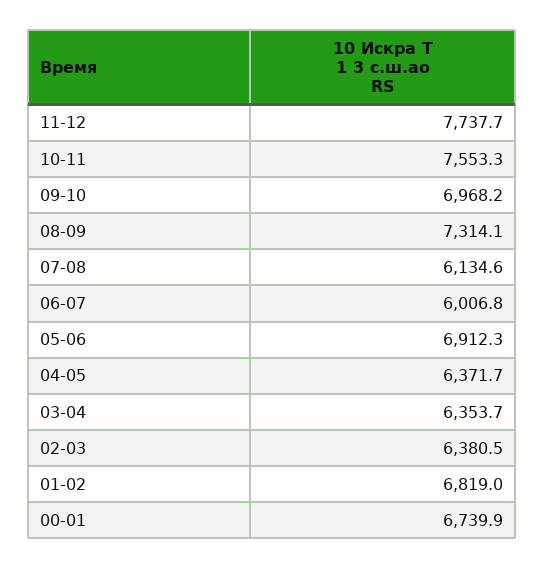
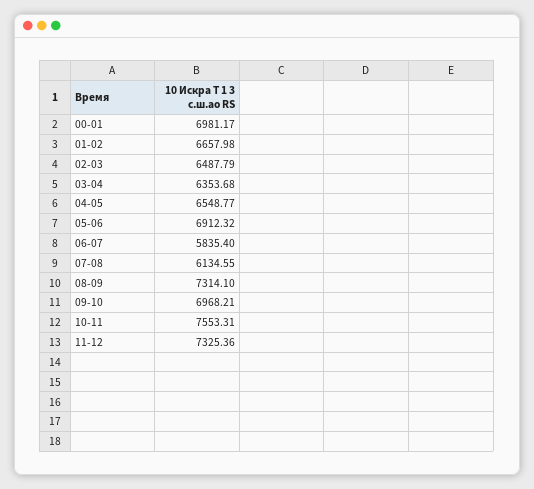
11-12: 7737.7 -> 7325.36
06-07: 6006.8 -> 5835.4
04-05: 6371.7 -> 6548.77
02-03: 6380.5 -> 6487.79
01-02: 6819 -> 6657.98
00-01: 6739.9 -> 6981.17

